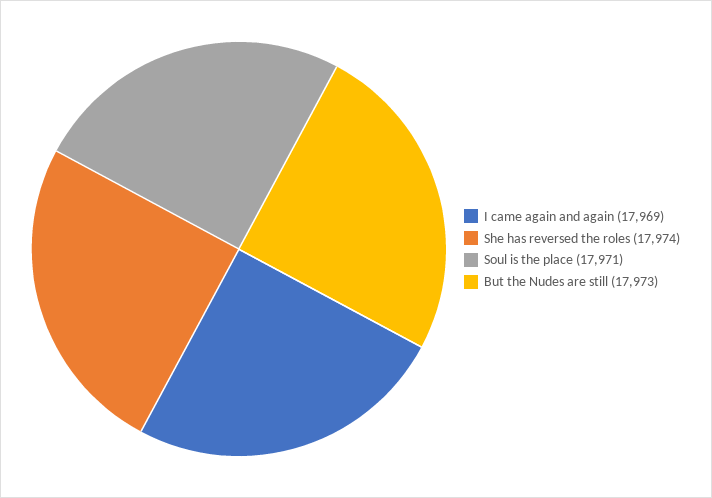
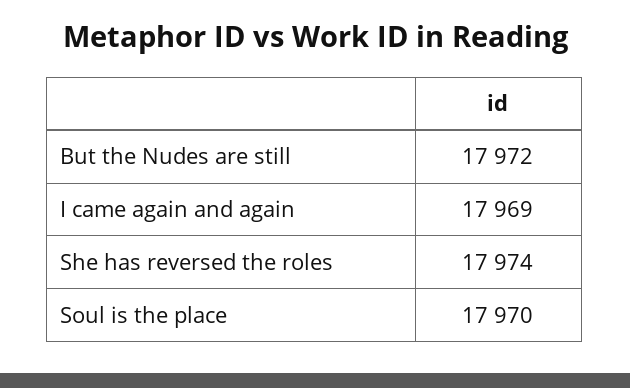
Soul is the place: 17971 -> 17970
But the Nudes are still: 17973 -> 17972

